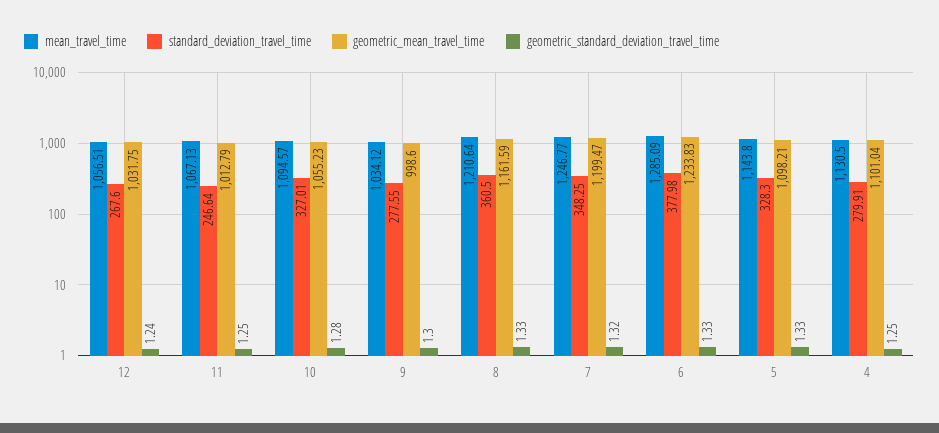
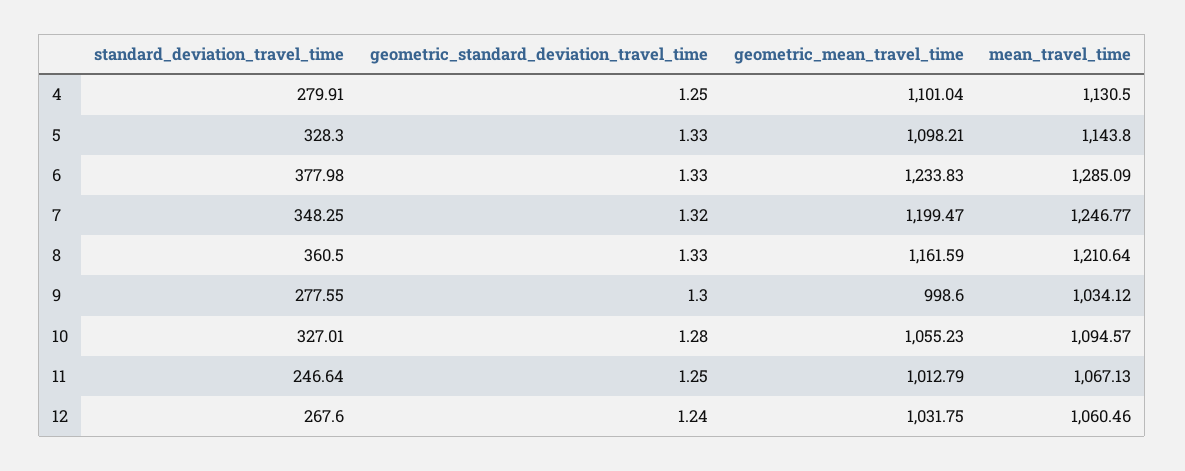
mean_travel_time, 12: 1056.51 -> 1060.46

